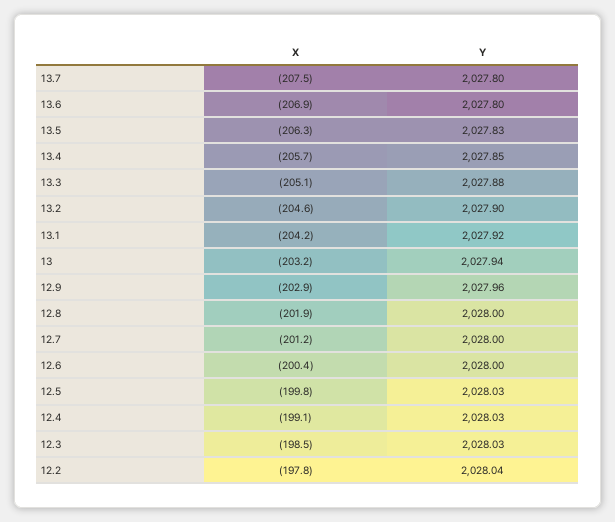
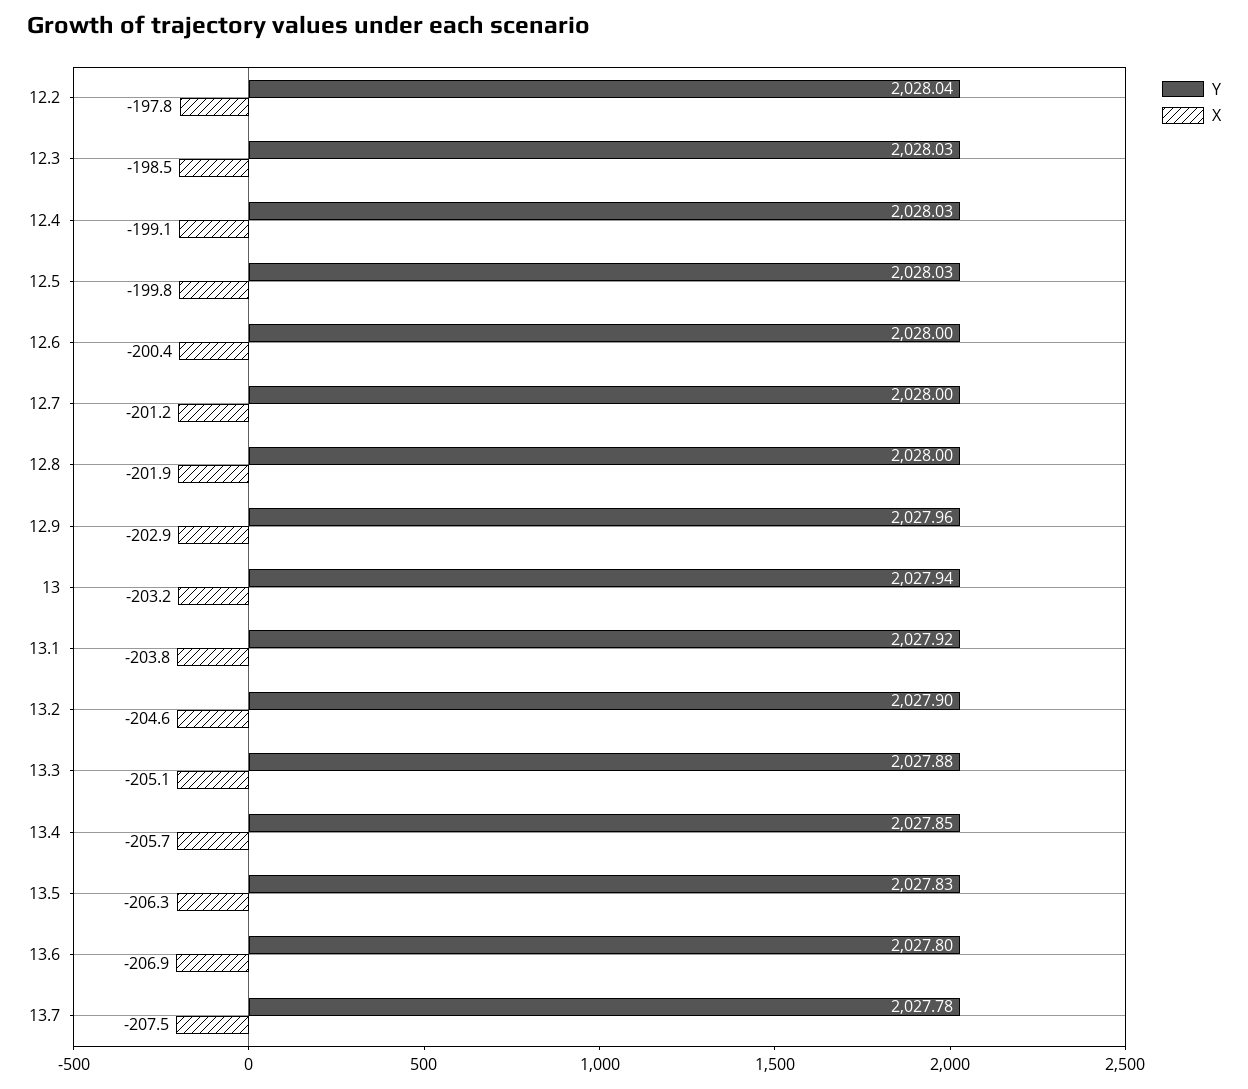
Y, 13.7: 2027.8 -> 2027.78
X, 13.1: -204.2 -> -203.8

